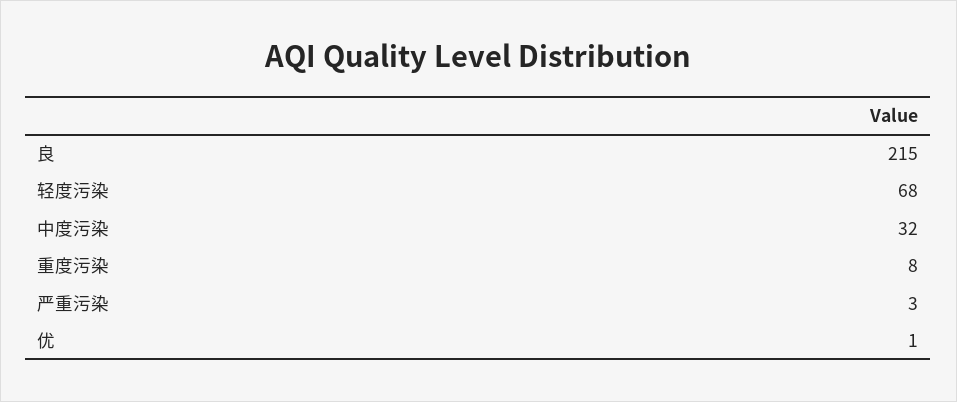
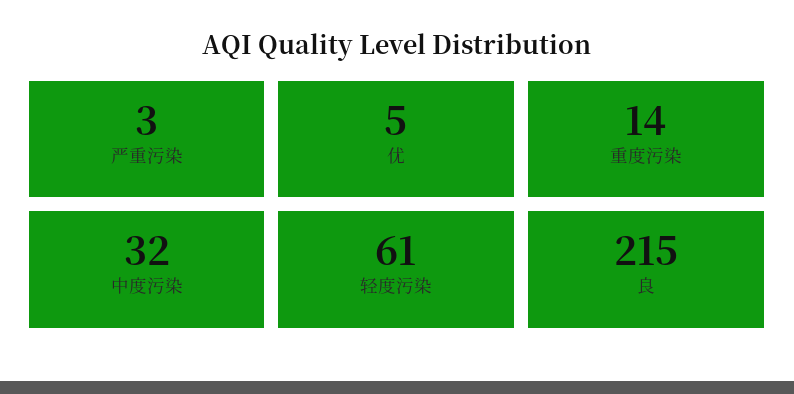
轻度污染: 68 -> 61
重度污染: 8 -> 14
优: 1 -> 5

